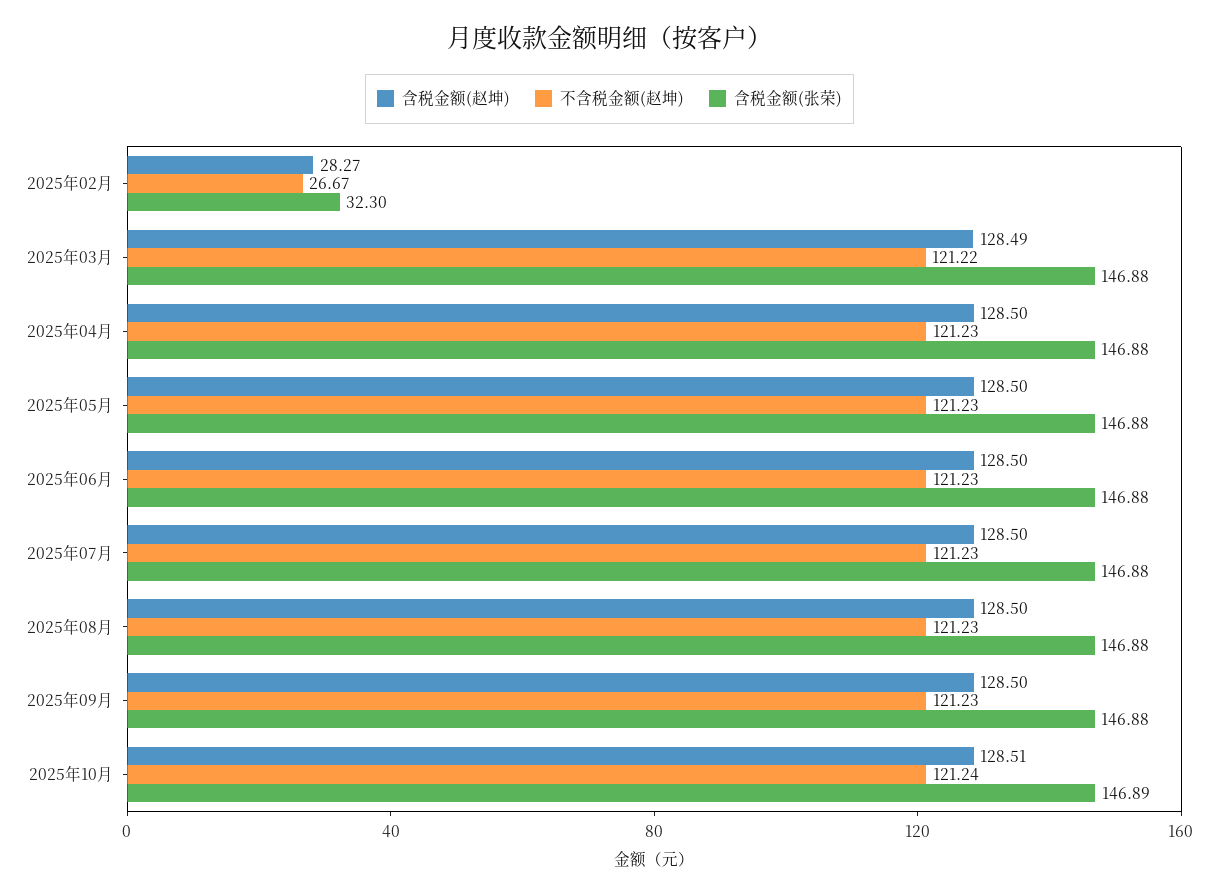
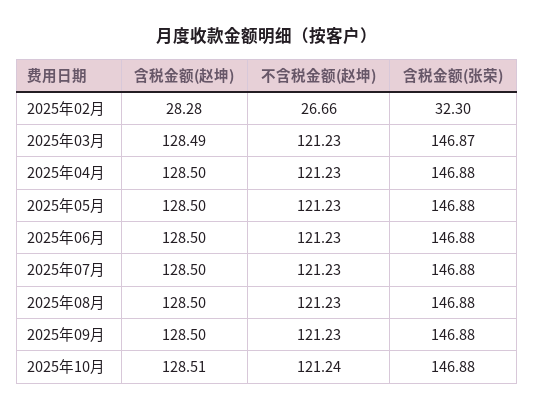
含税金额(赵坤), 2025年02月: 28.27 -> 28.28
不含税金额(赵坤), 2025年02月: 26.67 -> 26.66
不含税金额(赵坤), 2025年03月: 121.22 -> 121.23
含税金额(张荣), 2025年03月: 146.88 -> 146.87
含税金额(张荣), 2025年10月: 146.89 -> 146.88

